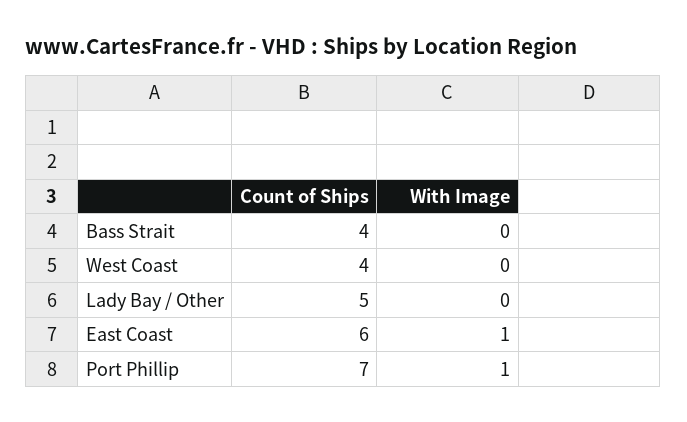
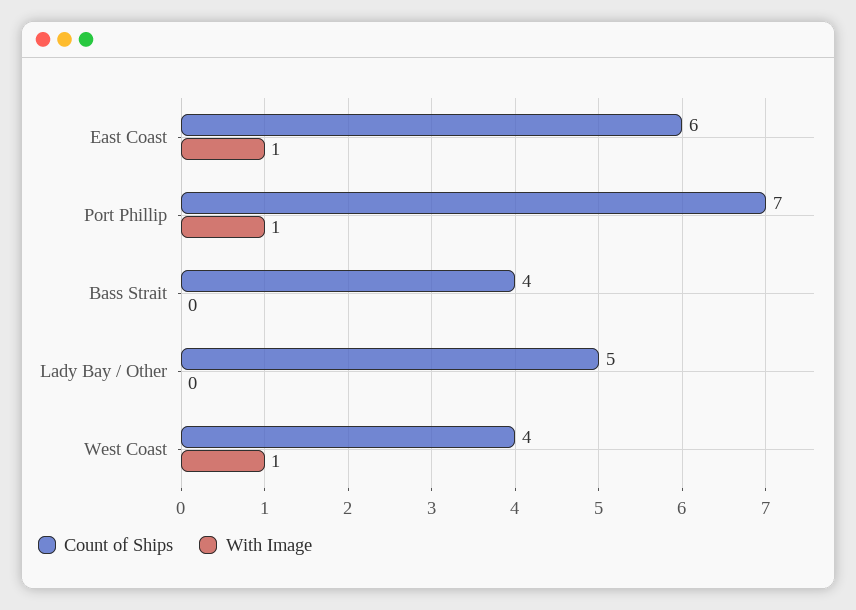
With Image, West Coast: 0 -> 1

